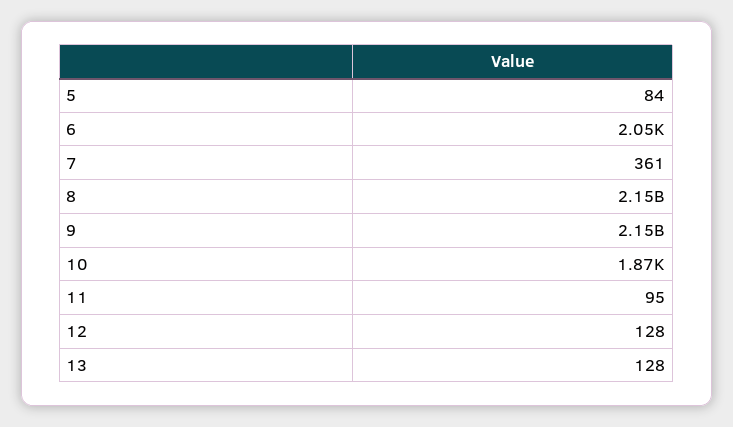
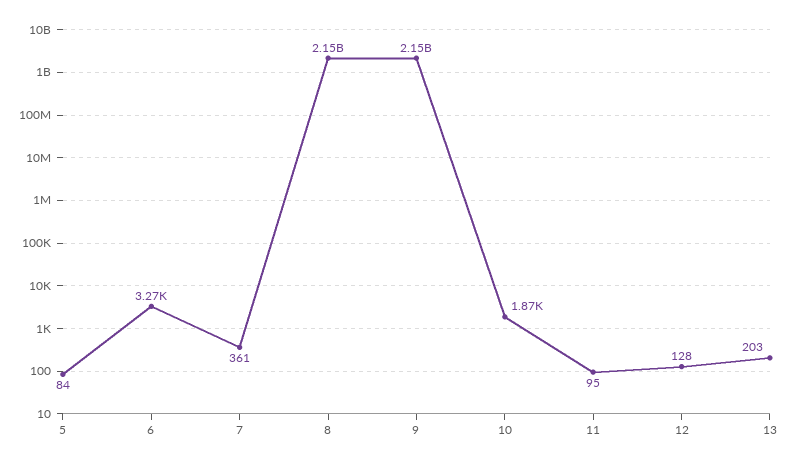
6: 2050 -> 3270
13: 128 -> 203

